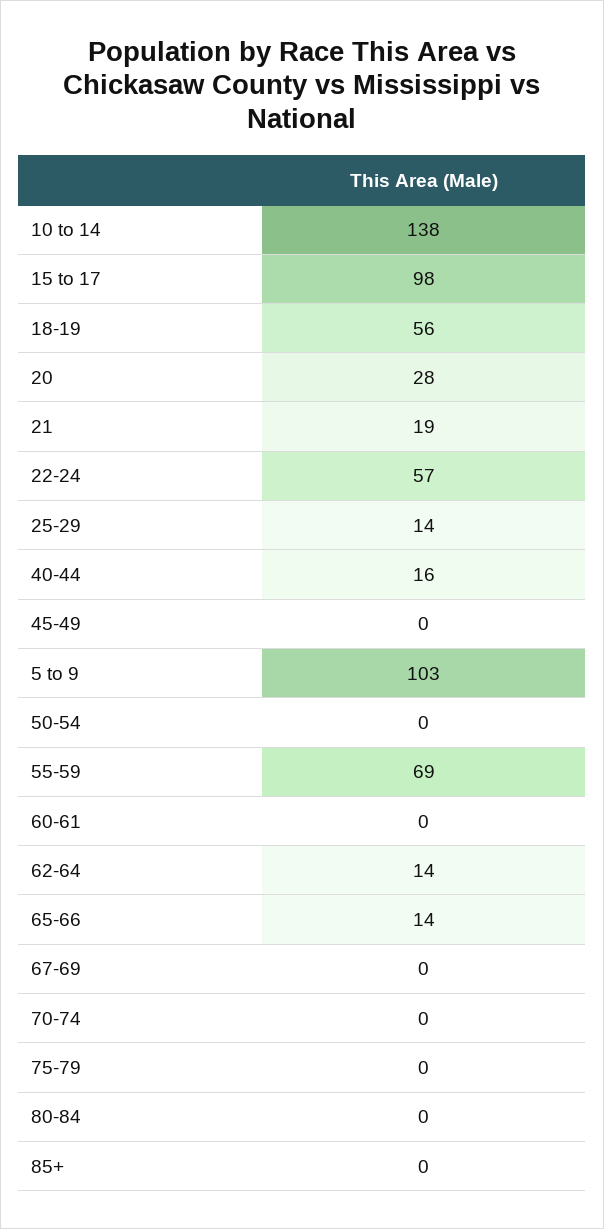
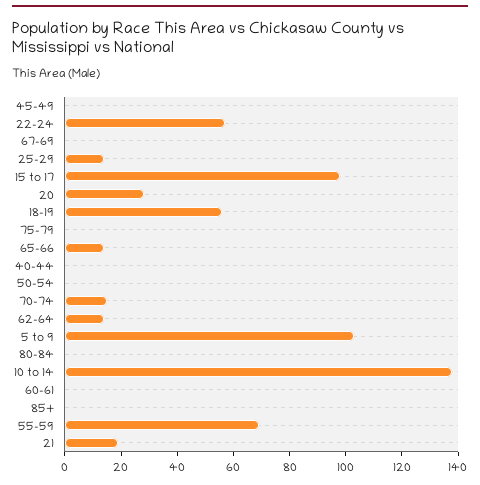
40-44: 16 -> 0
70-74: 0 -> 15

